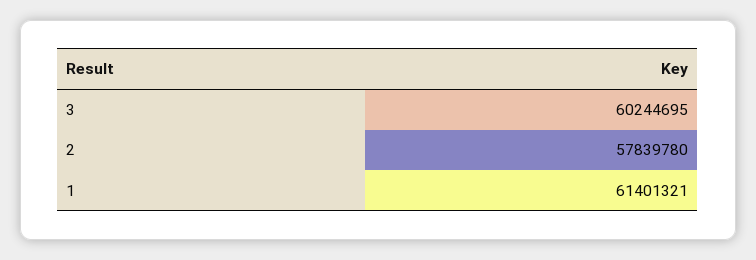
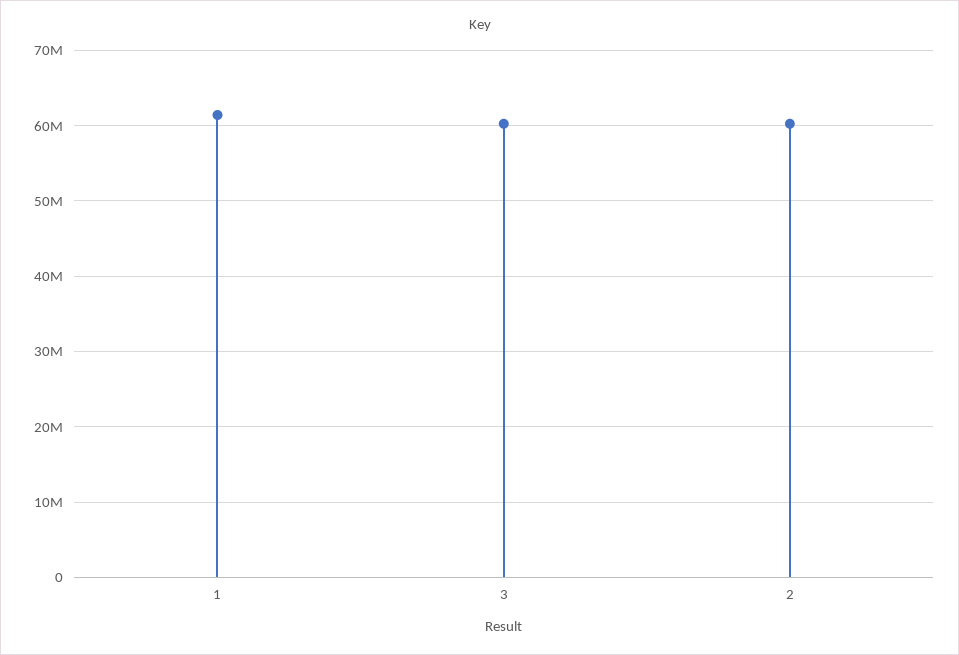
2: 57839780 -> 60000000

